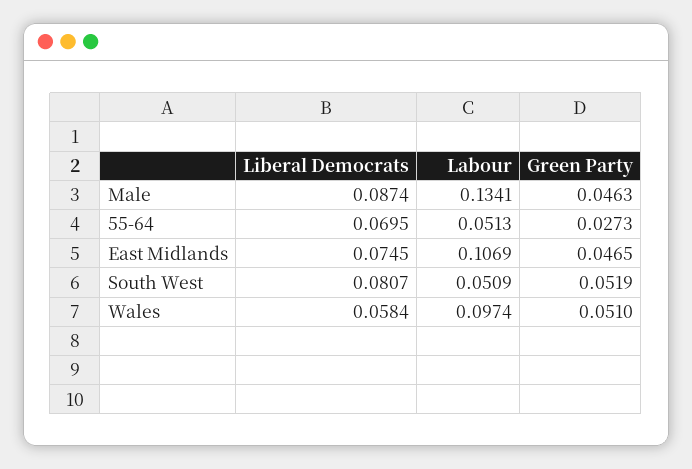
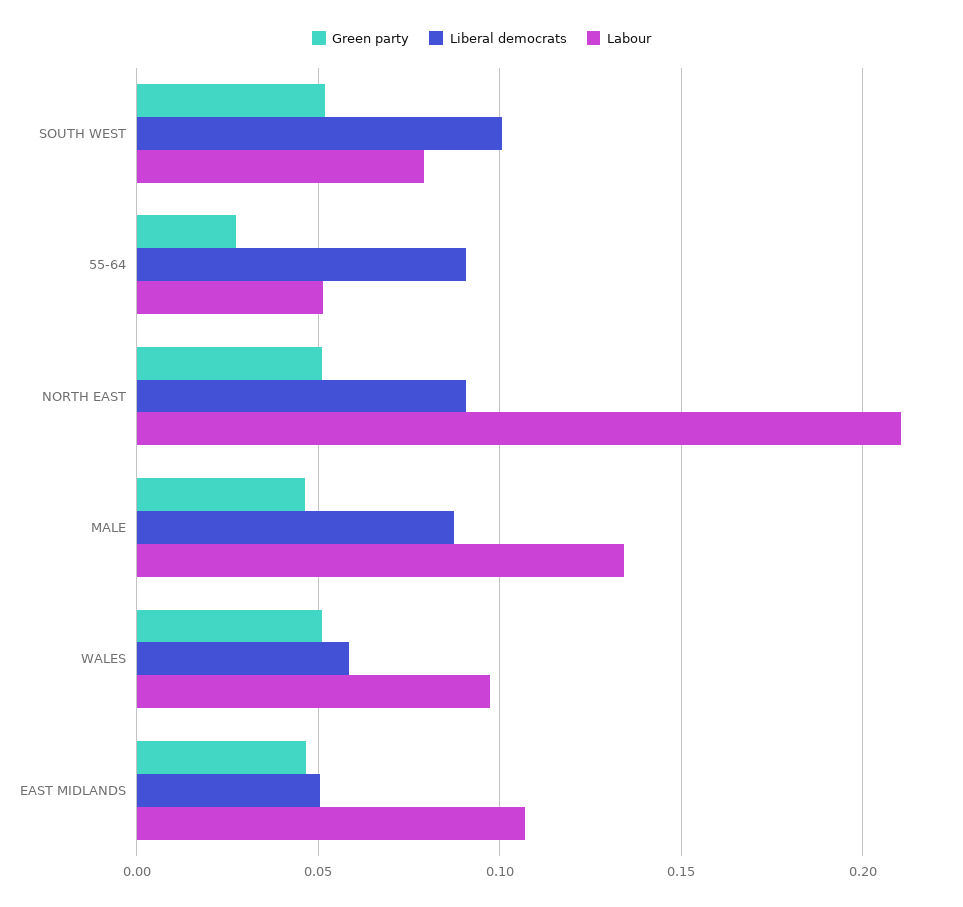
Liberal Democrats, 55-64: 0.0695 -> 0.09
Liberal Democrats, East Midlands: 0.0745 -> 0.05
Liberal Democrats, South West: 0.0807 -> 0.1
Labour, South West: 0.0509 -> 0.08
Green Party, NORTH EAST: none -> 0.05
Liberal Democrats, NORTH EAST: none -> 0.09
Labour, NORTH EAST: none -> 0.21

